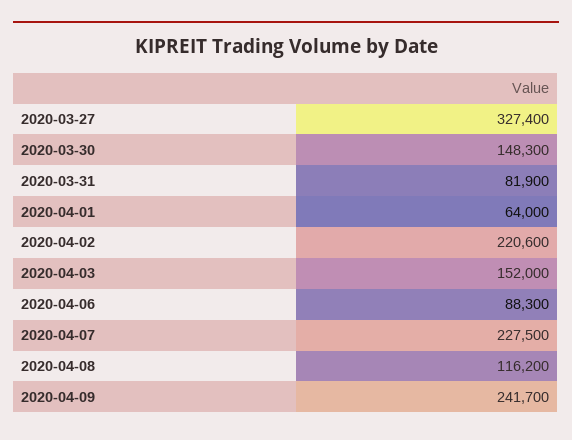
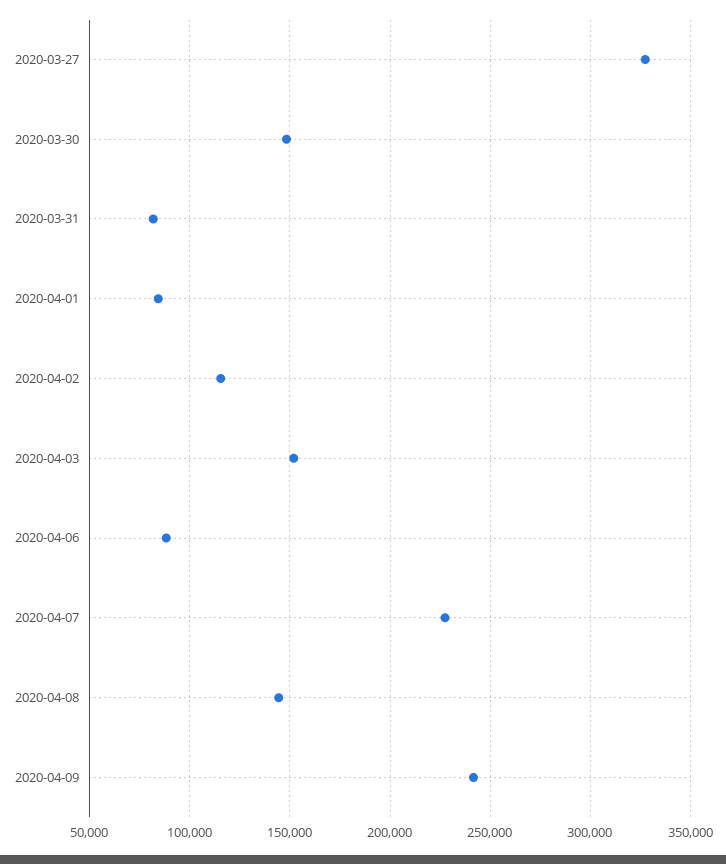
2020-04-01: 64000 -> 85000
2020-04-02: 220600 -> 115000
2020-04-08: 116200 -> 145000

